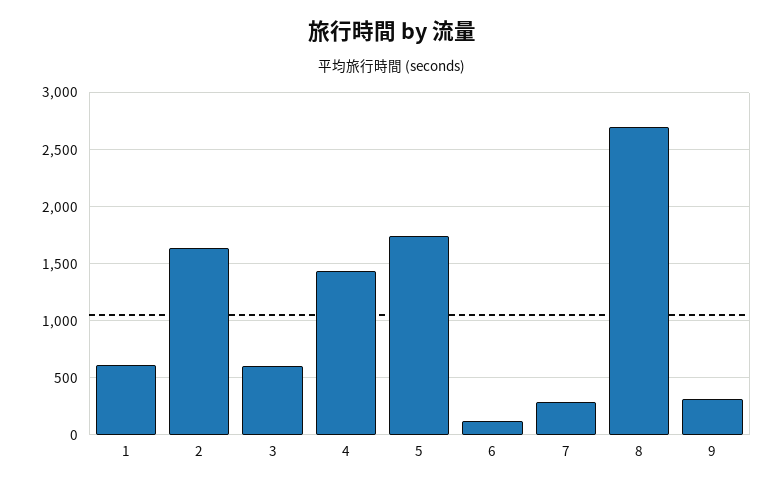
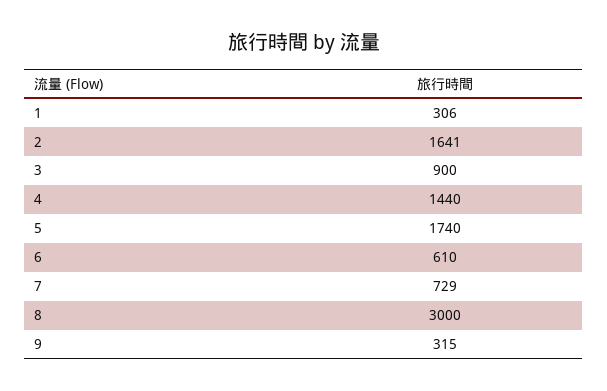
1: 600 -> 306
3: 600 -> 900
6: 100 -> 610
7: 300 -> 729
8: 2700 -> 3000

